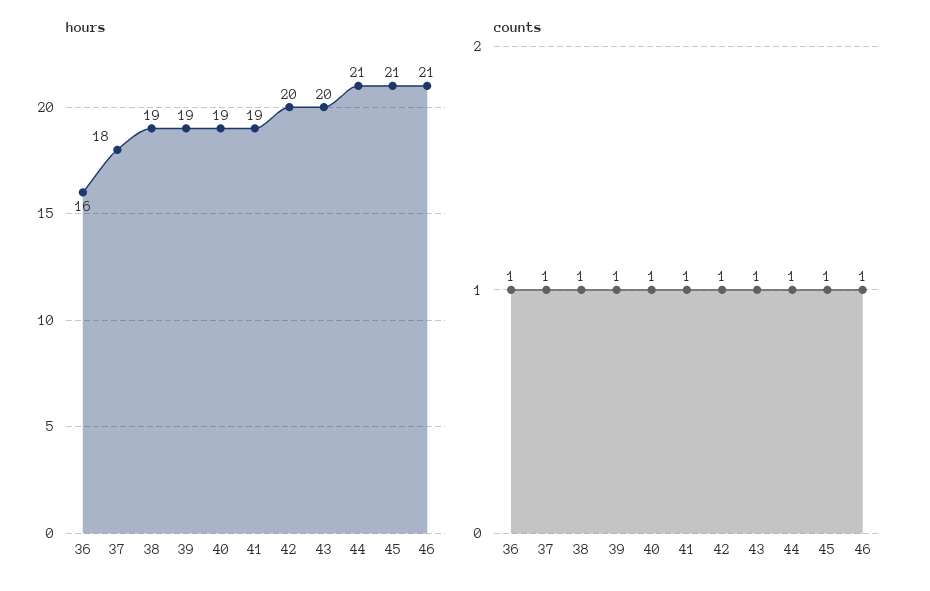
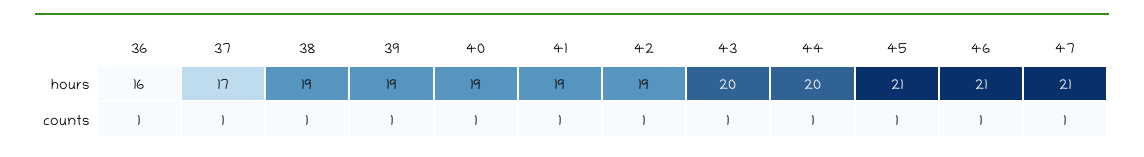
hours, 37: 18 -> 17
hours, 42: 20 -> 19
hours, 44: 21 -> 20
hours, 47: none -> 21
counts, 47: none -> 1

